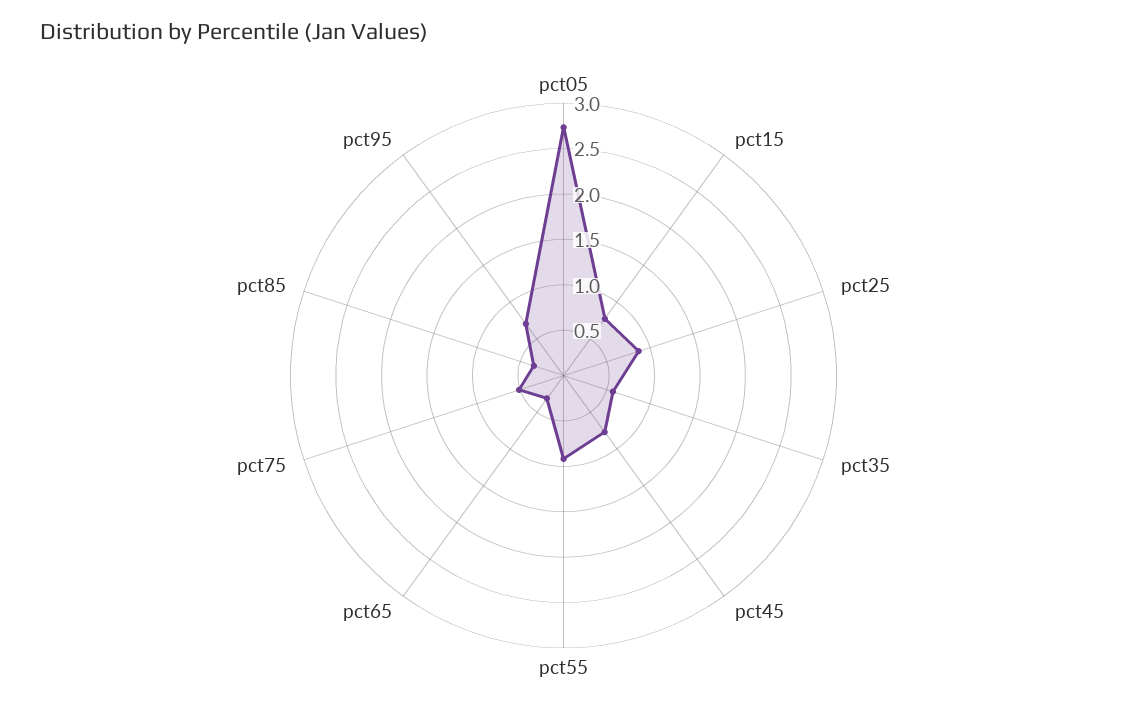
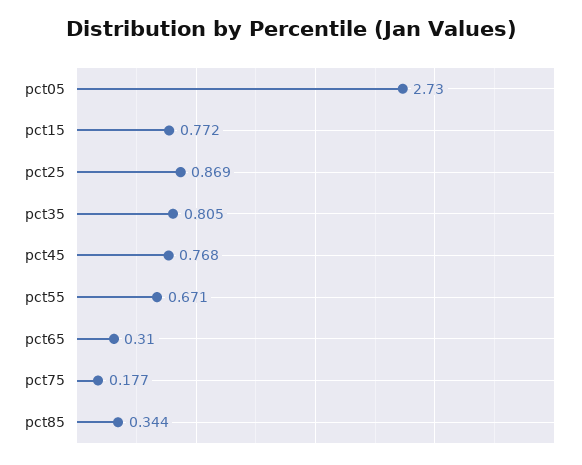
pct35: 0.6 -> 0.805
pct55: 0.9 -> 0.671
pct75: 0.5 -> 0.177
pct95: 0.7 -> none

